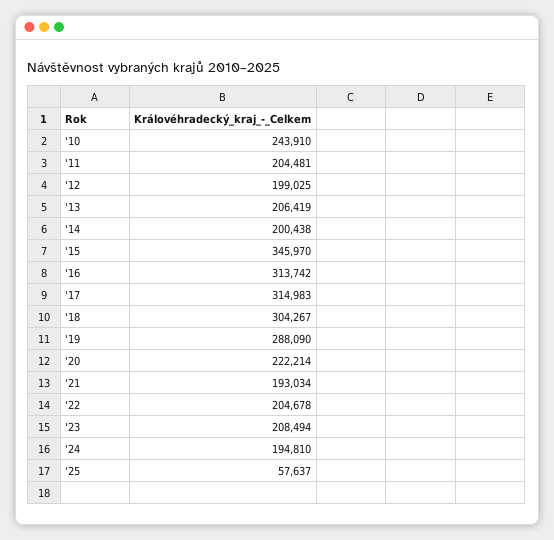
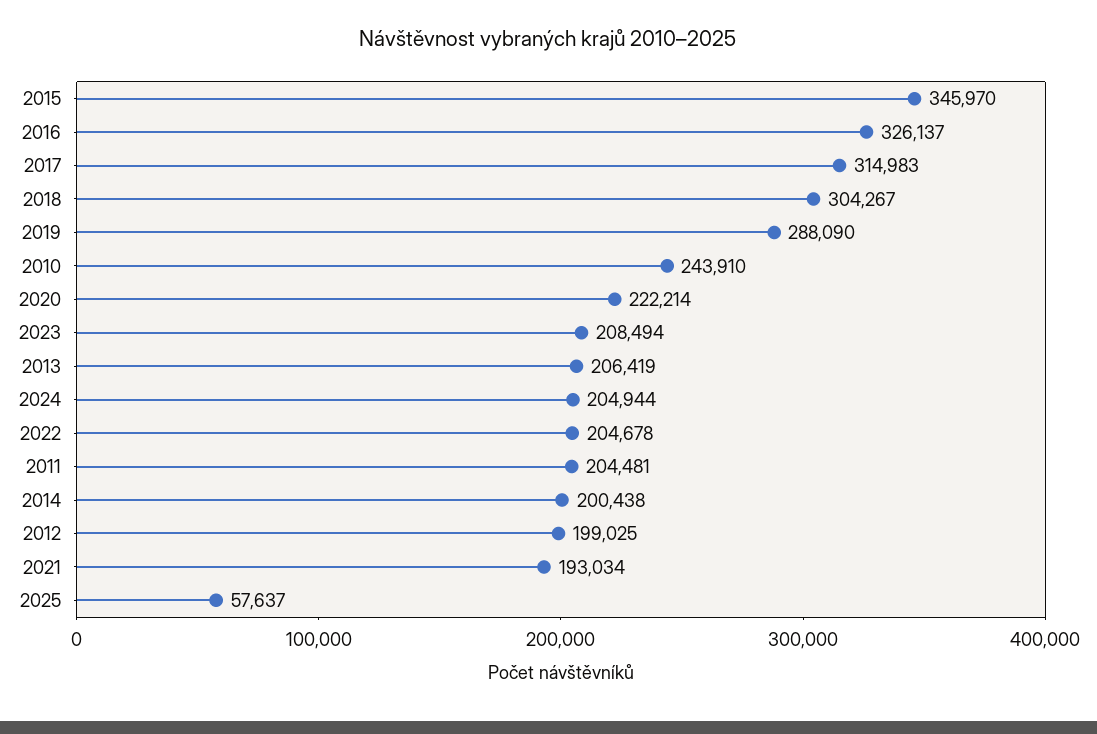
'16: 313742 -> 326137
'24: 194810 -> 204944

